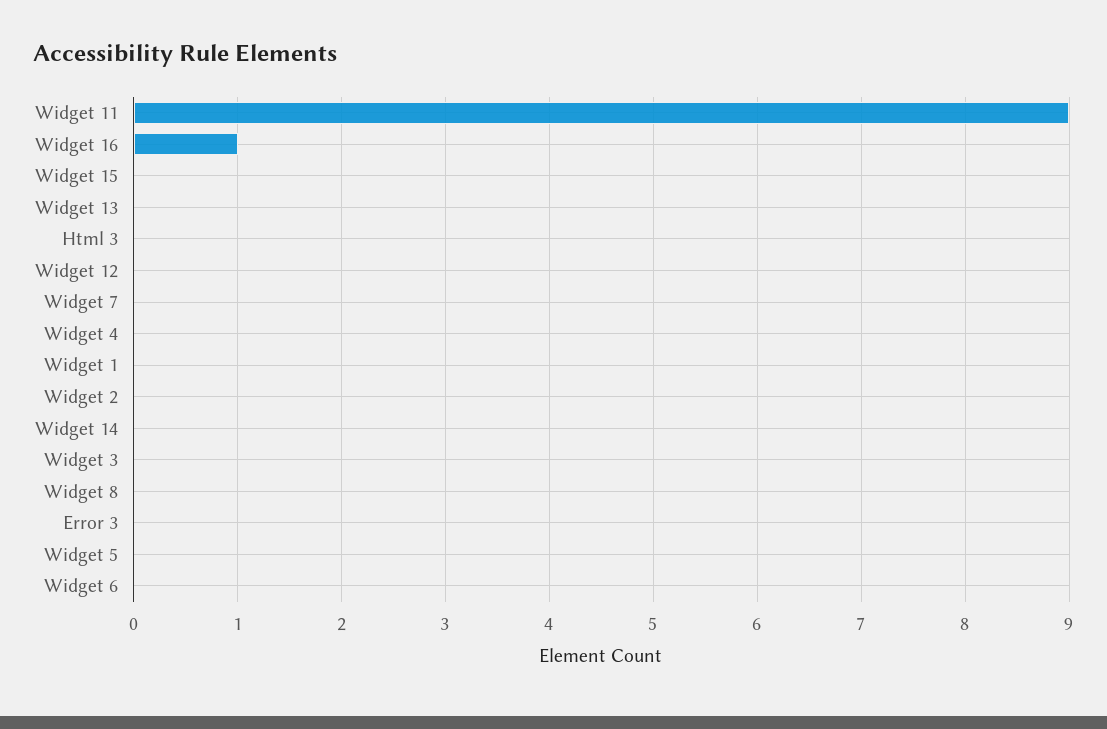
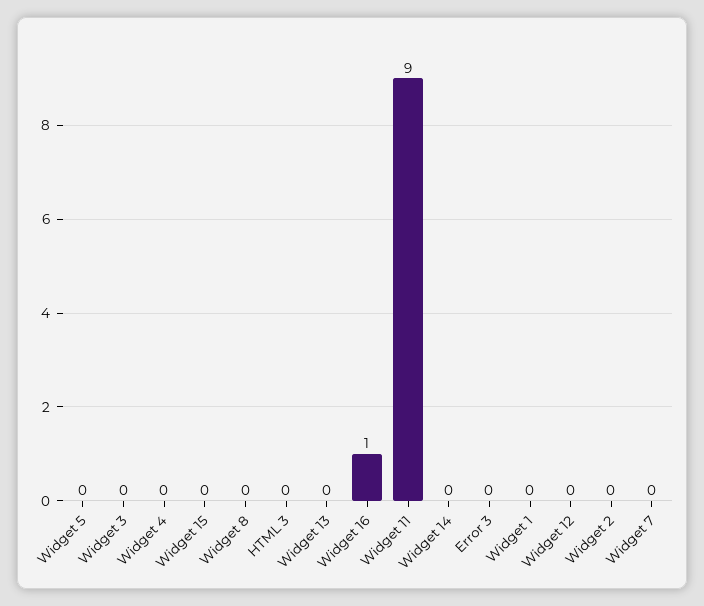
Widget 6: 0 -> none

